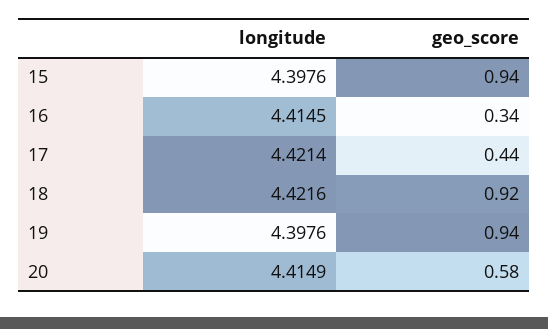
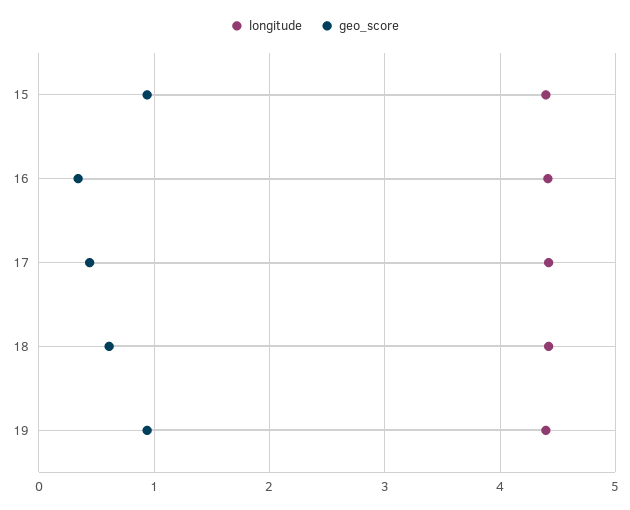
geo_score, 18: 0.92 -> 0.6
longitude, 20: 4.4149 -> none
geo_score, 20: 0.58 -> none

